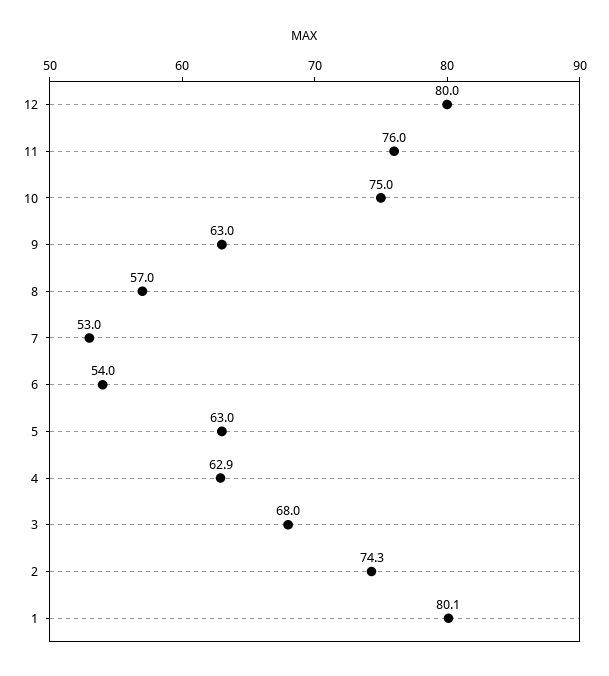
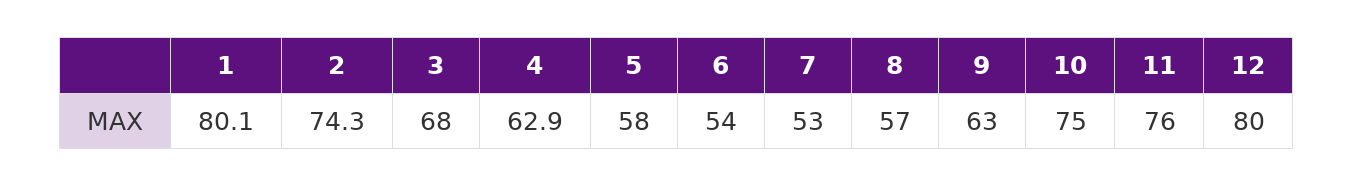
5: 63 -> 58

